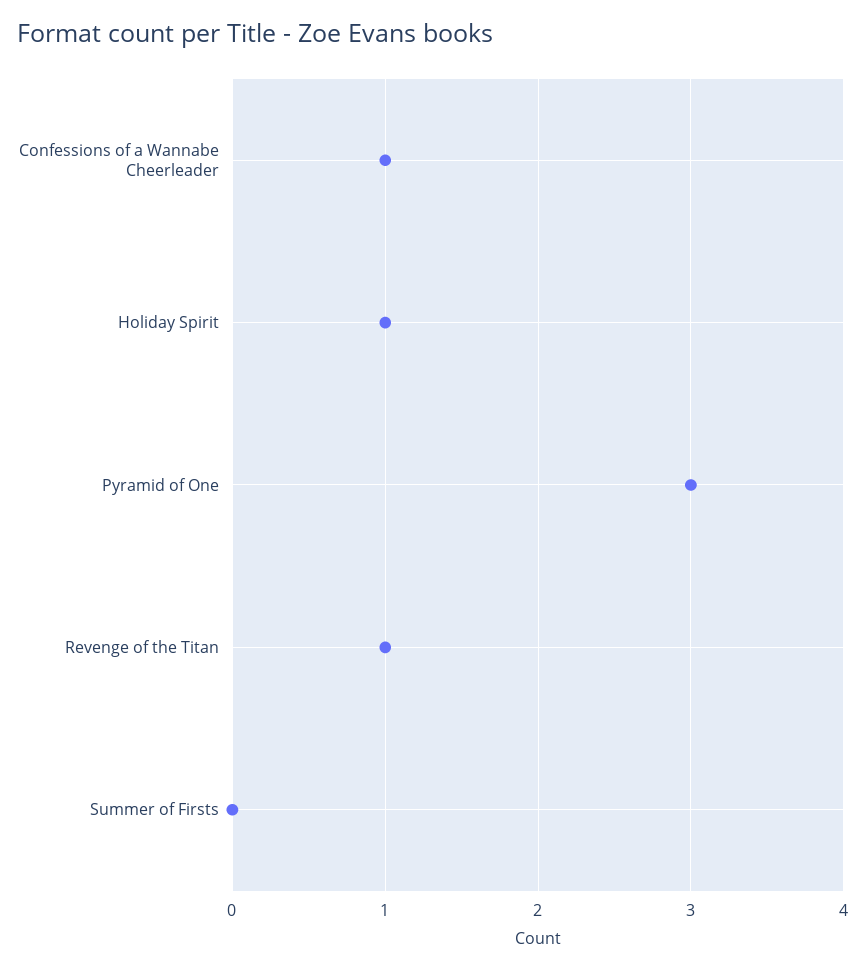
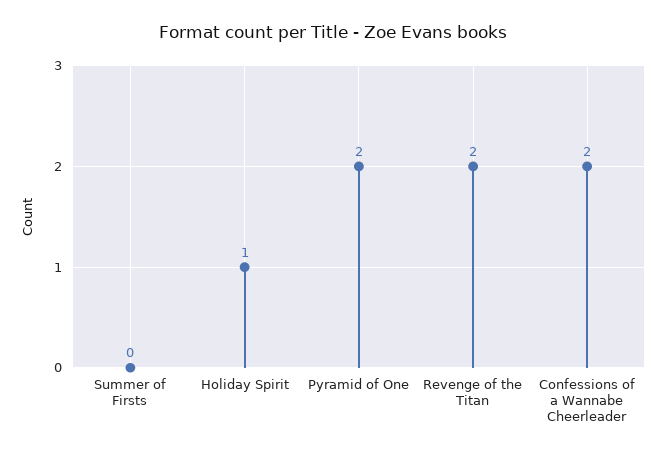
Confessions of a Wannabe Cheerleader: 1 -> 2
Pyramid of One: 3 -> 2
Revenge of the Titan: 1 -> 2

